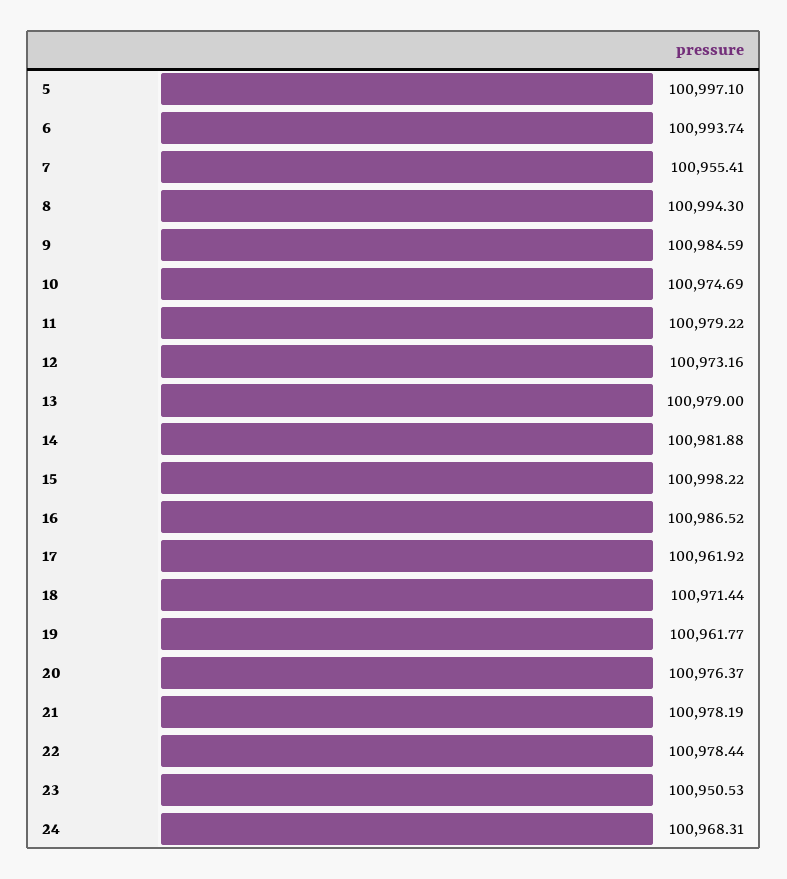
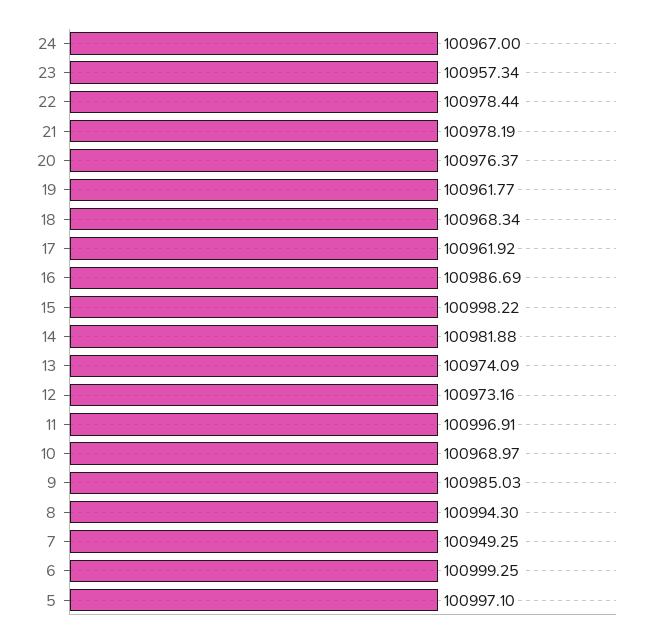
6: 100993.74 -> 100999.25
7: 100955.41 -> 100949.25
9: 100984.59 -> 100985.03
10: 100974.69 -> 100968.97
11: 100979.22 -> 100996.91
13: 100979 -> 100974.09
16: 100986.52 -> 100986.69
18: 100971.44 -> 100968.34
23: 100950.53 -> 100957.34
24: 100968.31 -> 100967

